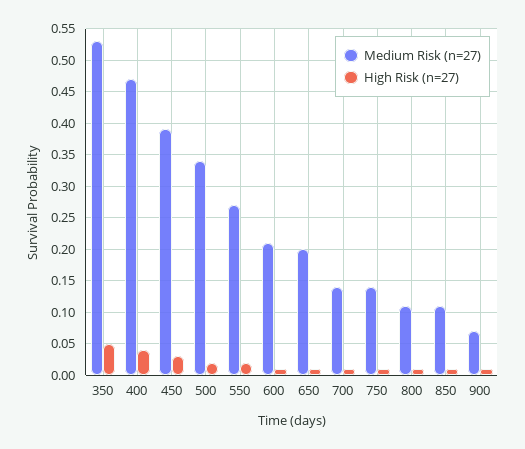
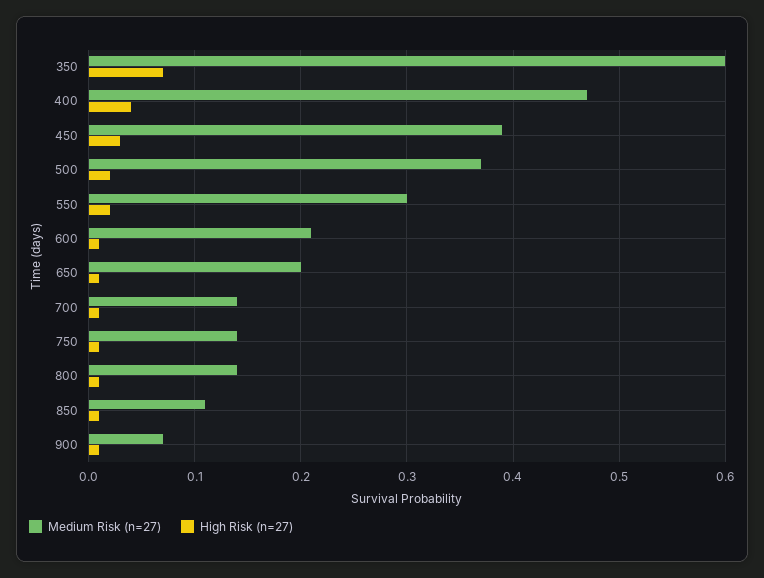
Medium Risk (n=27), 350: 0.53 -> 0.6
High Risk (n=27), 350: 0.05 -> 0.07
Medium Risk (n=27), 500: 0.34 -> 0.37
Medium Risk (n=27), 550: 0.27 -> 0.3
Medium Risk (n=27), 800: 0.11 -> 0.14

